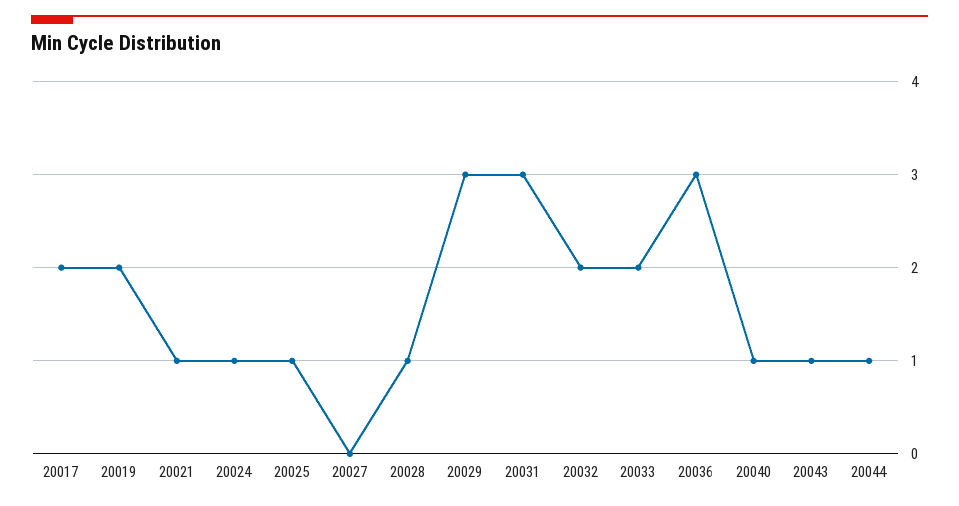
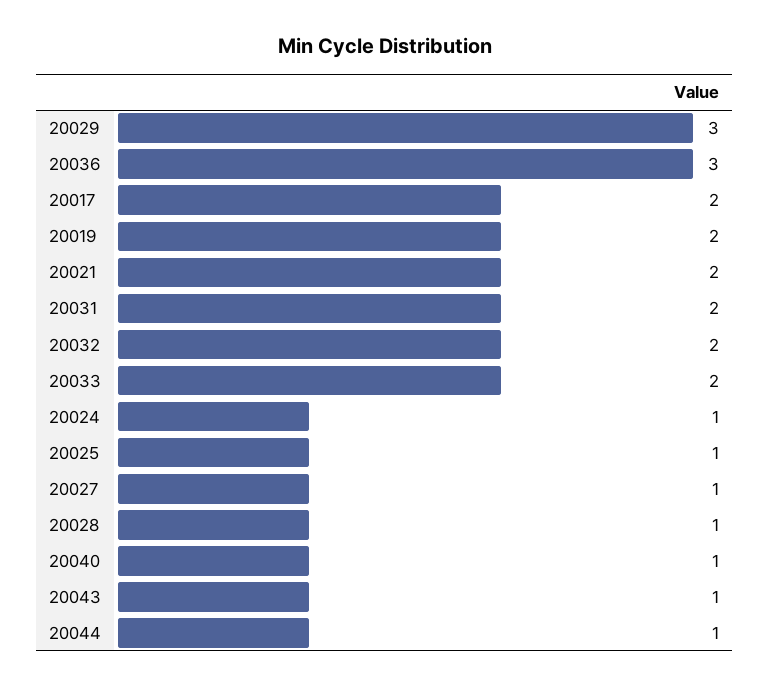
20021: 1 -> 2
20027: 0 -> 1
20031: 3 -> 2

